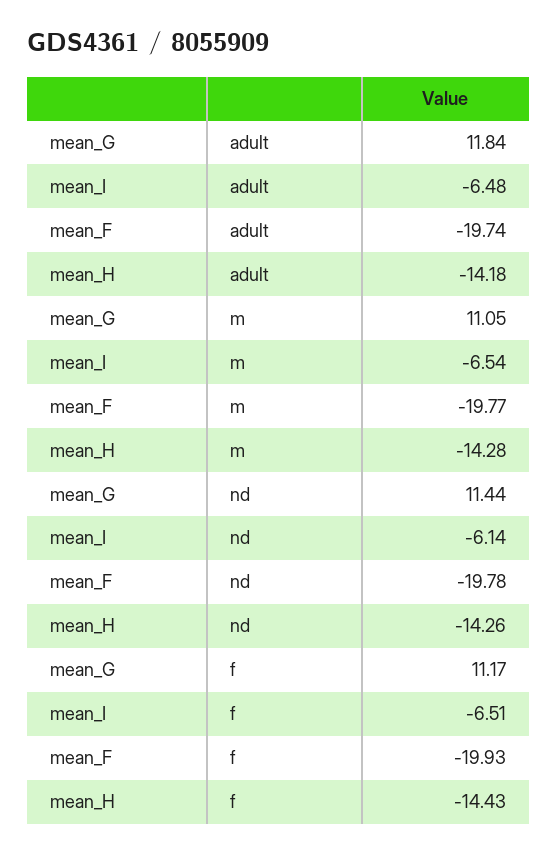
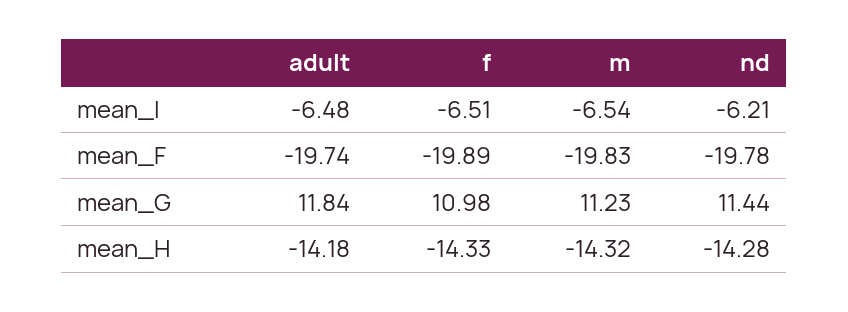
mean_G, m: 11.05 -> 11.23
mean_F, m: -19.77 -> -19.83
mean_H, m: -14.28 -> -14.32
mean_I, nd: -6.14 -> -6.21
mean_H, nd: -14.26 -> -14.28
mean_G, f: 11.17 -> 10.98
mean_F, f: -19.93 -> -19.89
mean_H, f: -14.43 -> -14.33

